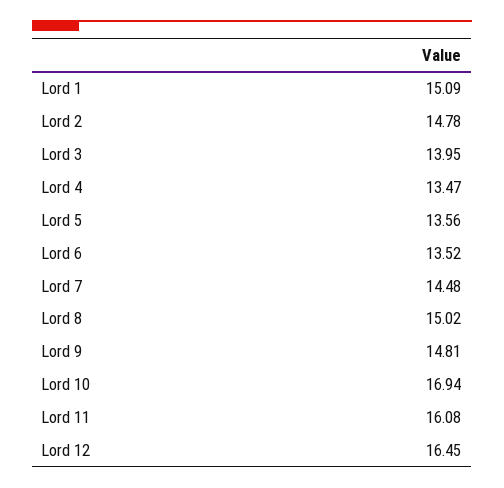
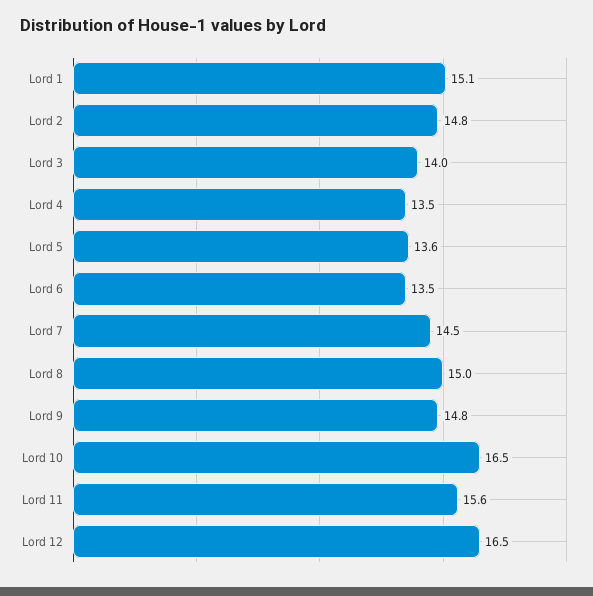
Lord 10: 16.94 -> 16.5
Lord 11: 16.08 -> 15.6

